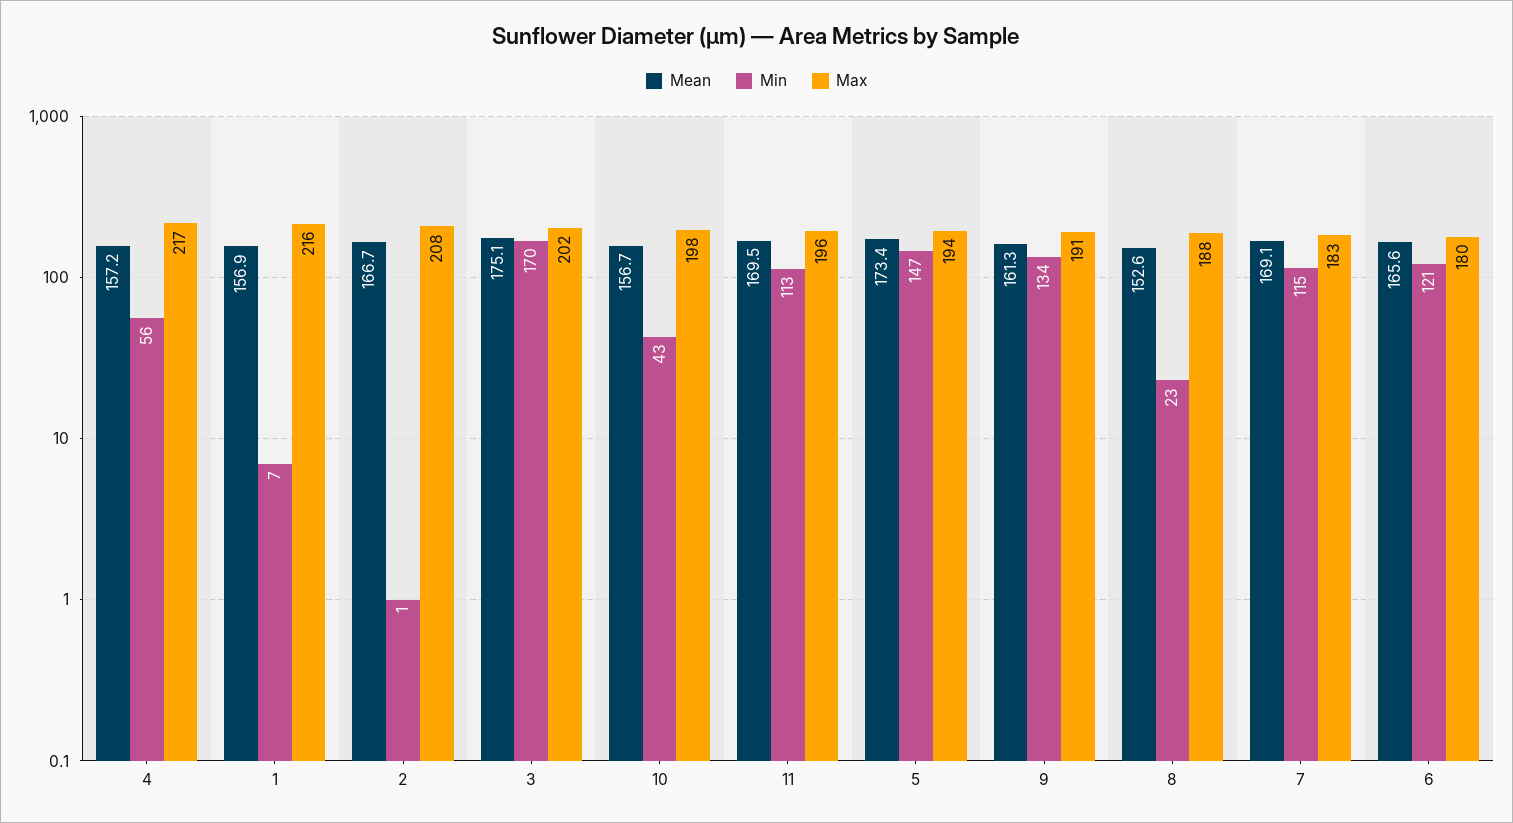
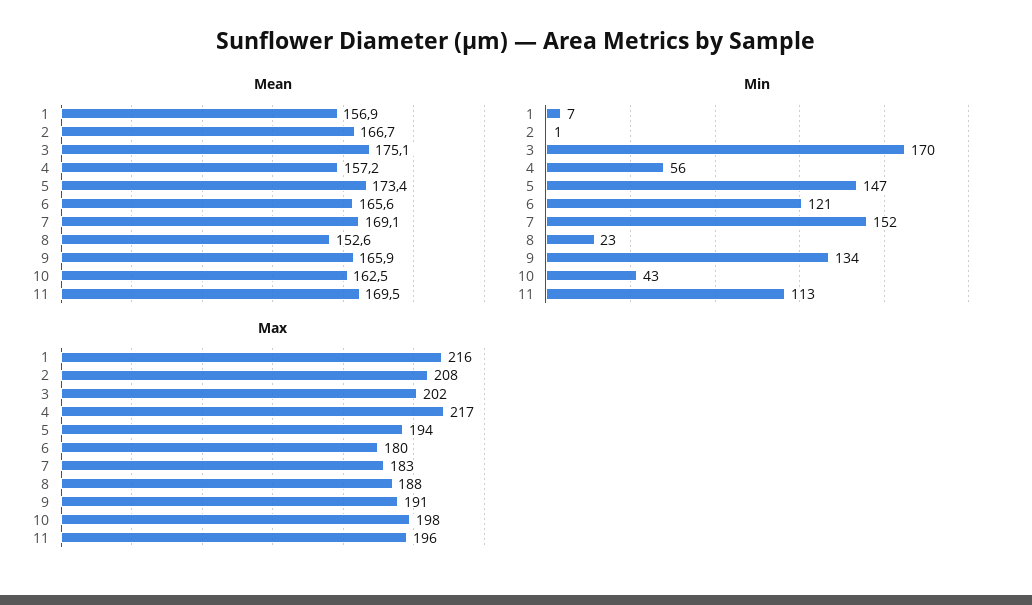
Mean, 10: 156.7 -> 162.5
Mean, 9: 161.3 -> 165.9
Min, 7: 115 -> 152

